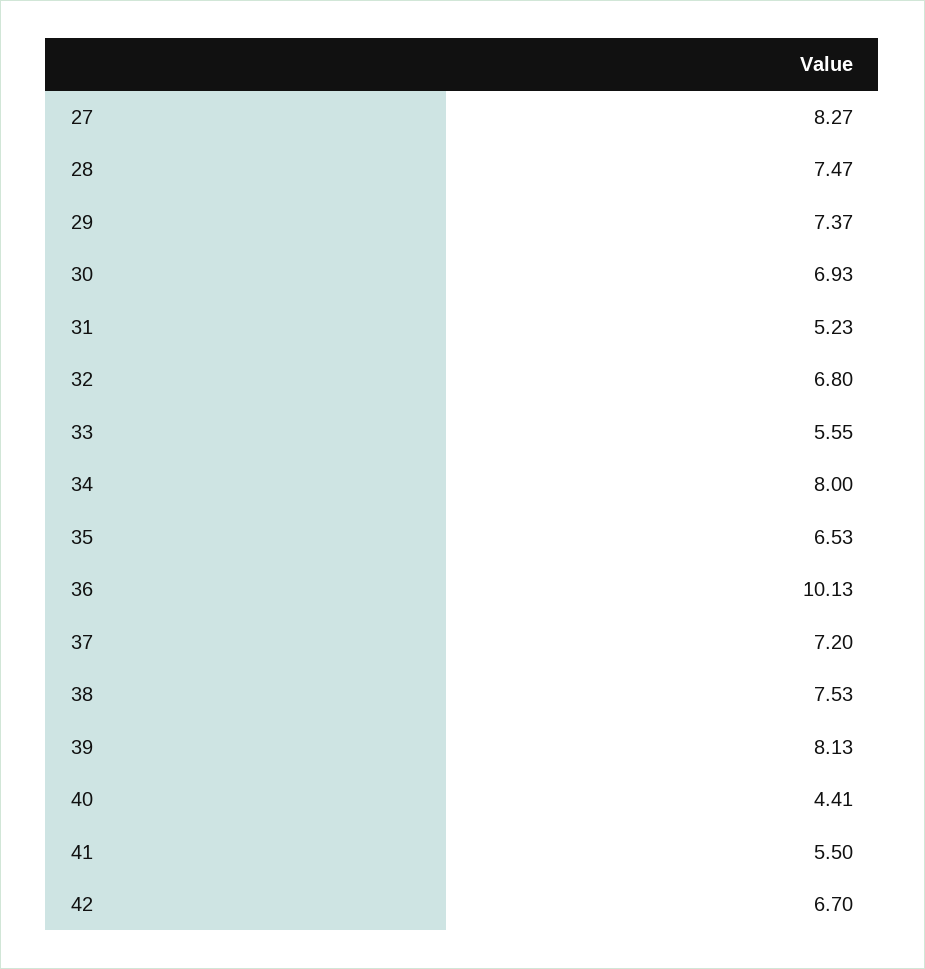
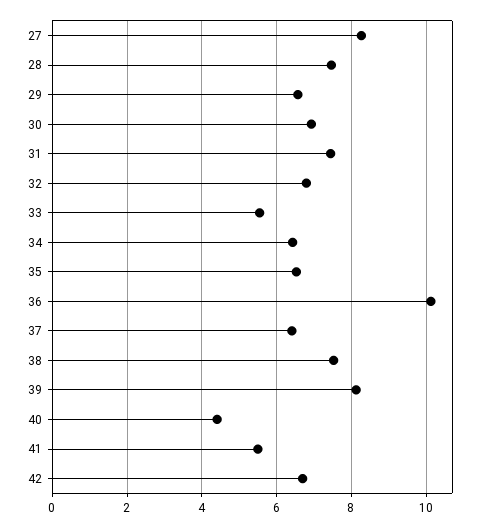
29: 7.37 -> 6.6
31: 5.23 -> 7.4
34: 8 -> 6.4
37: 7.2 -> 6.4

